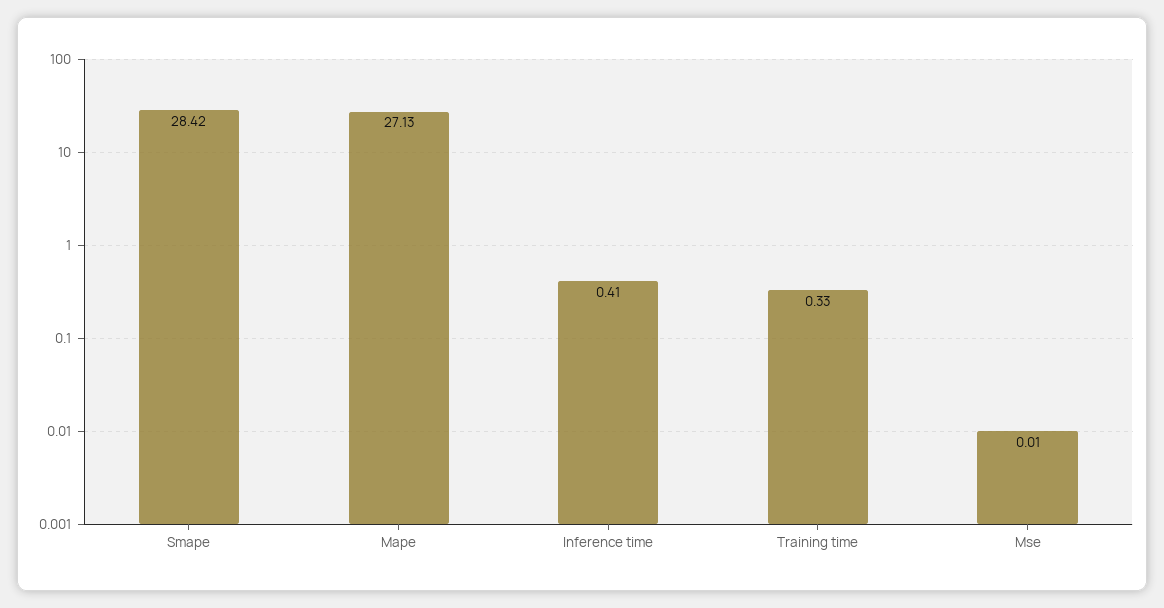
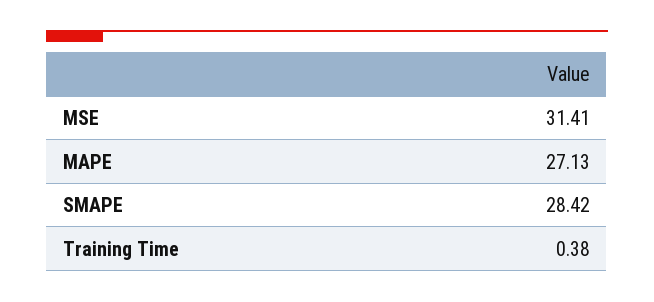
Inference time: 0.41 -> none
Training time: 0.33 -> 0.38
Mse: 0.01 -> 31.41

